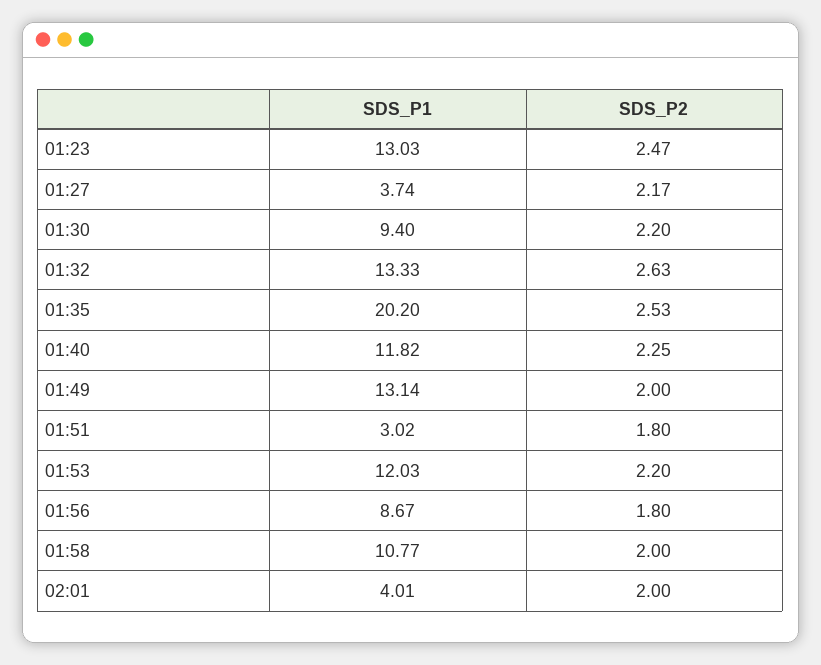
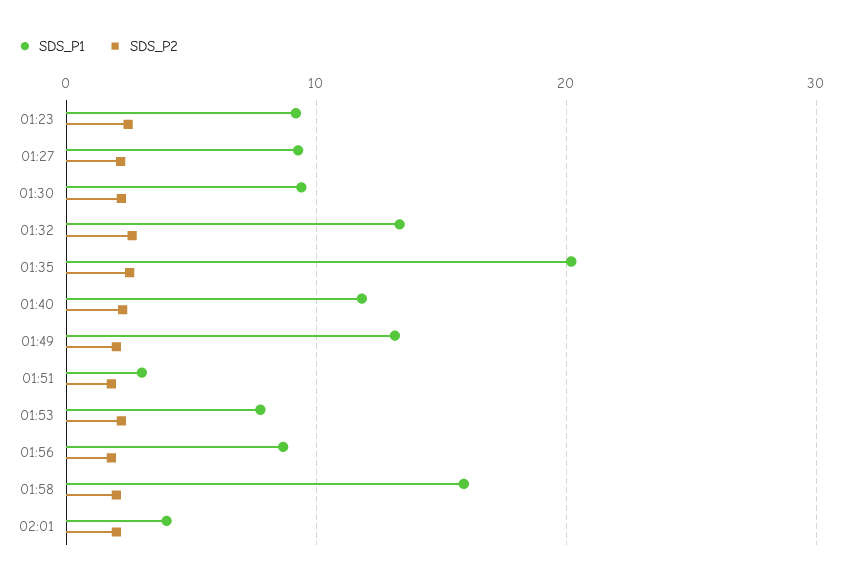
SDS_P1, 01:23: 13.03 -> 9
SDS_P1, 01:27: 3.74 -> 9
SDS_P1, 01:53: 12.03 -> 8
SDS_P1, 01:58: 10.77 -> 16

